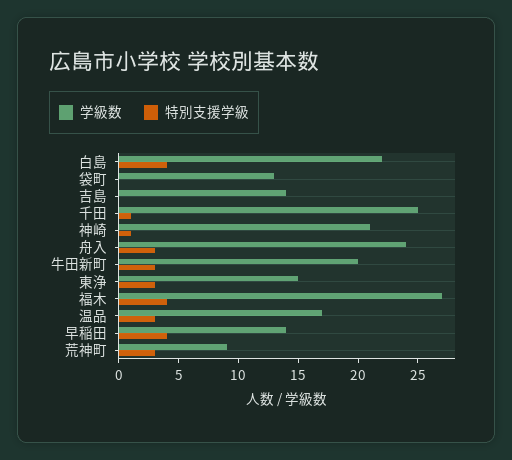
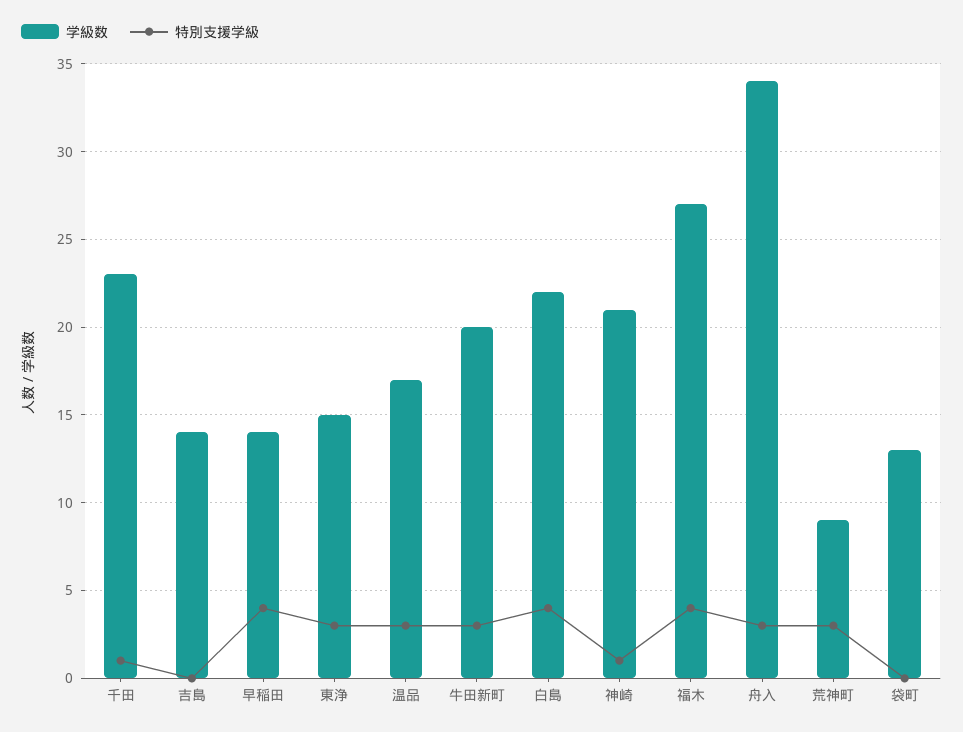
学級数, 千田: 25 -> 23
学級数, 舟入: 24 -> 34

